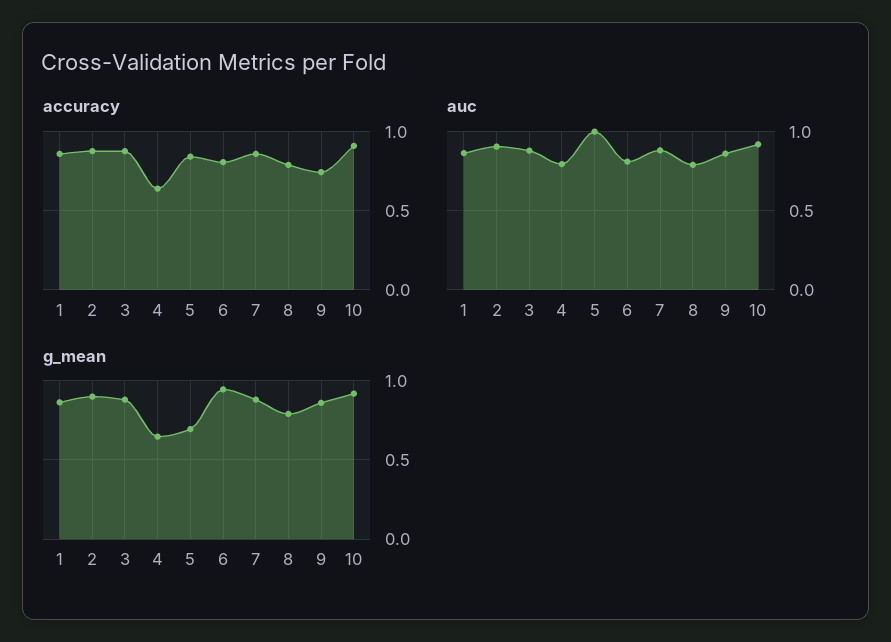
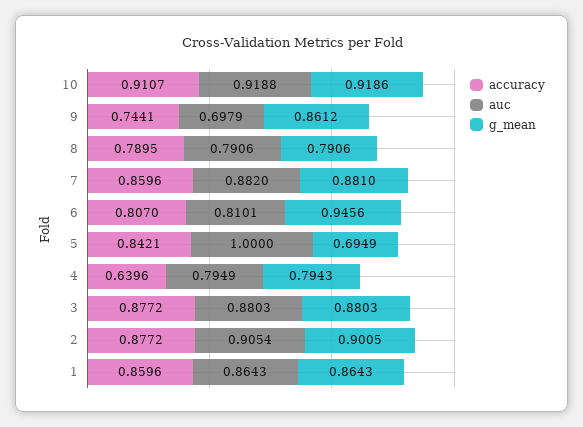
auc, 9: 0.85 -> 0.6979
g_mean, 4: 0.65 -> 0.7943

